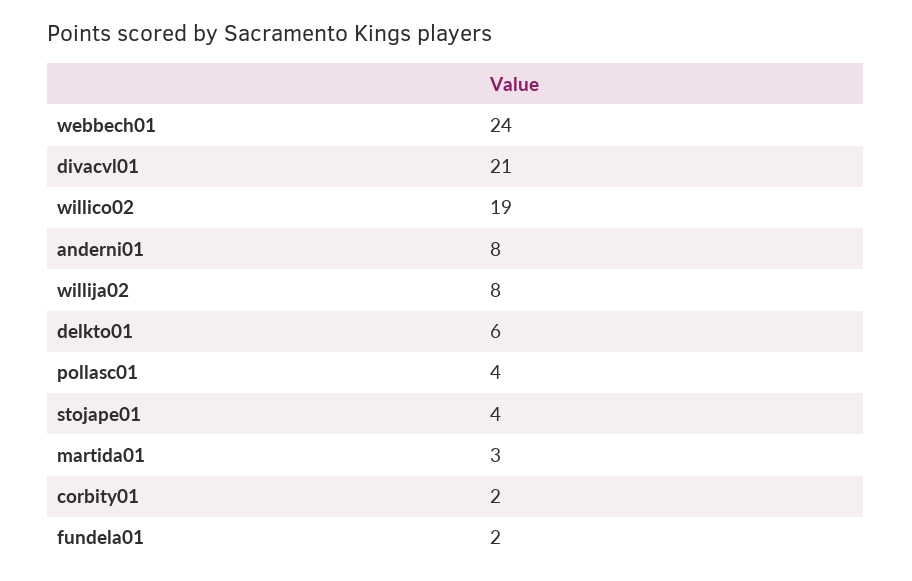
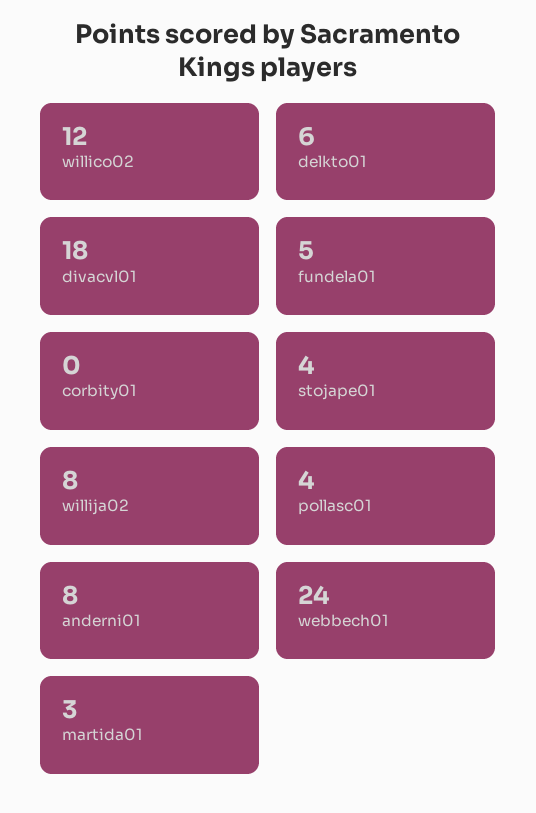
divacvl01: 21 -> 18
willico02: 19 -> 12
corbity01: 2 -> 0
fundela01: 2 -> 5

